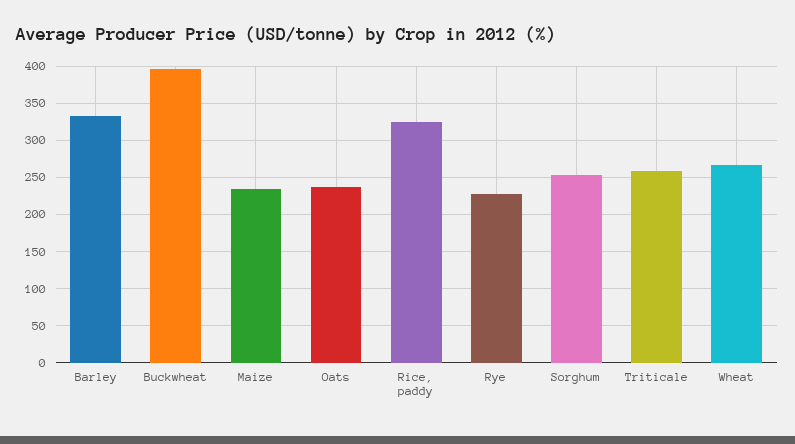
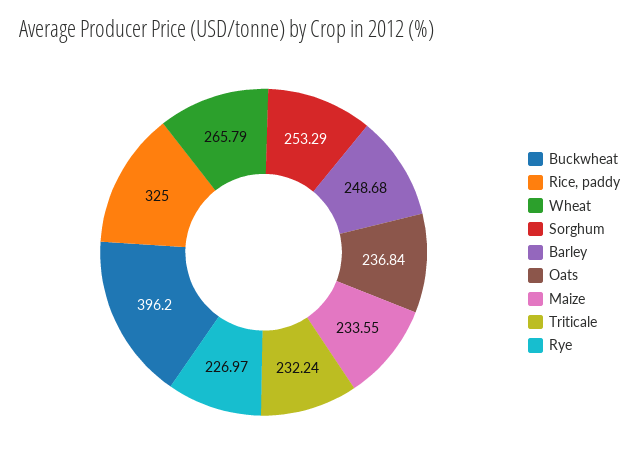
Barley: 330 -> 248.68
Triticale: 260 -> 232.24

